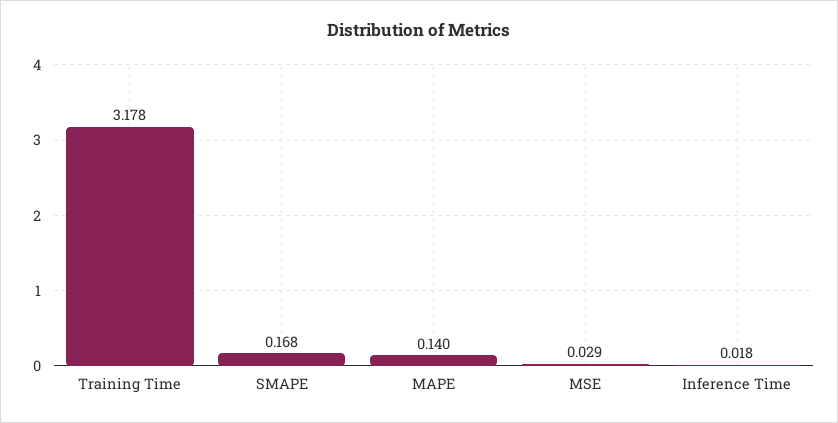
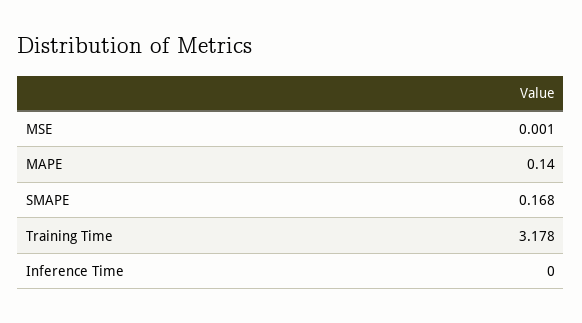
MSE: 0.029 -> 0.001
Inference Time: 0.018 -> 0

